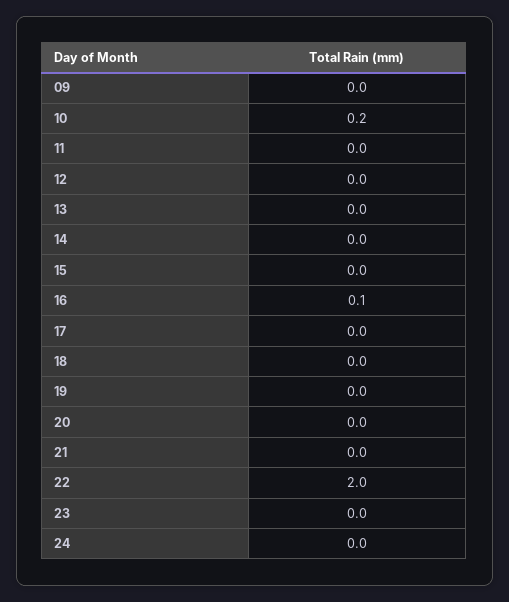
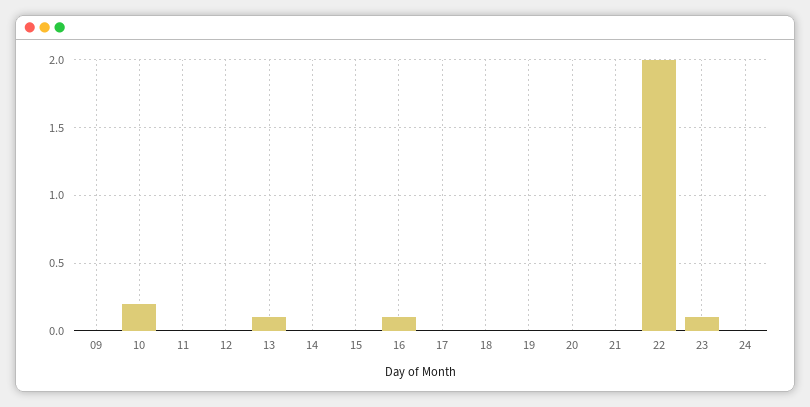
13: 0 -> 0.1
23: 0 -> 0.1

